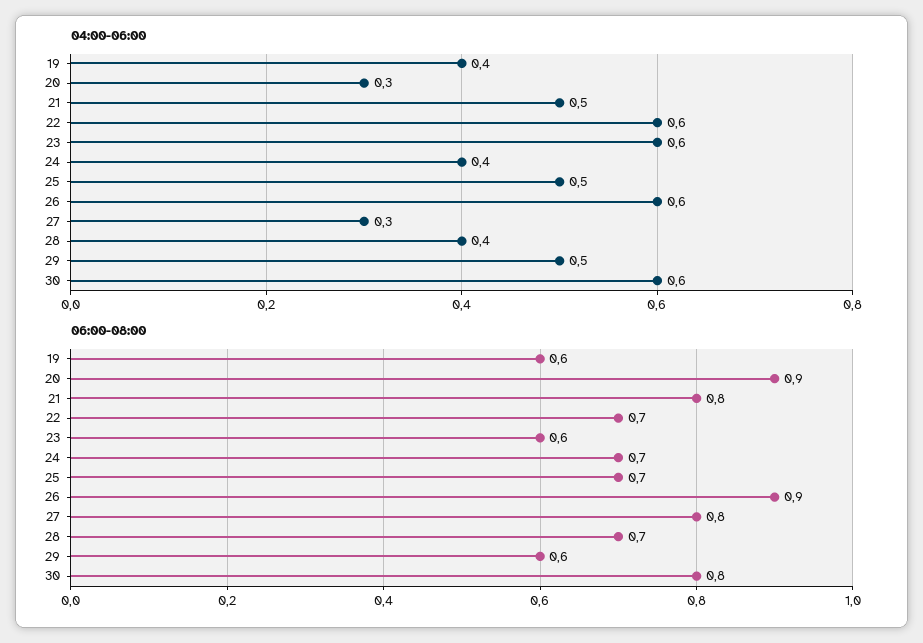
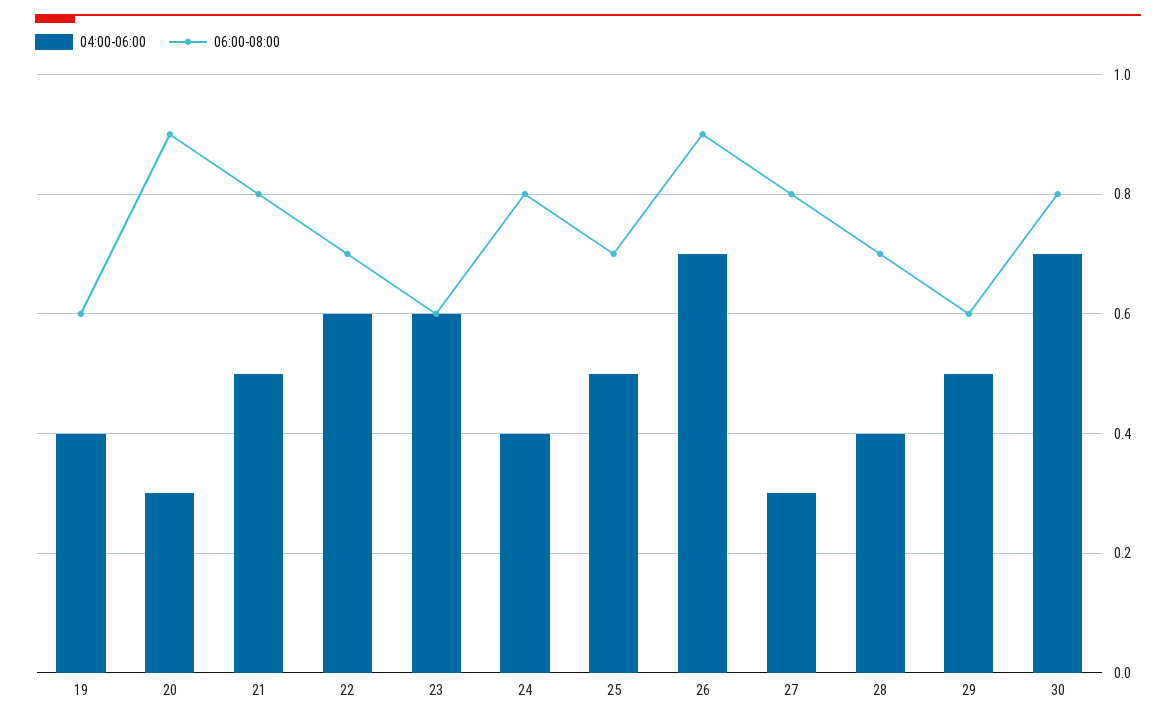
04:00-06:00, 26: 0.6 -> 0.7
04:00-06:00, 30: 0.6 -> 0.7
06:00-08:00, 24: 0.7 -> 0.8

